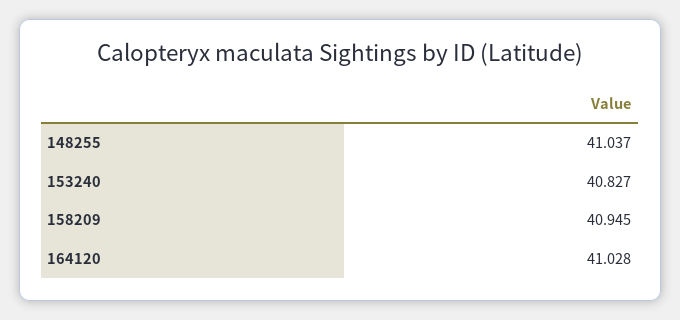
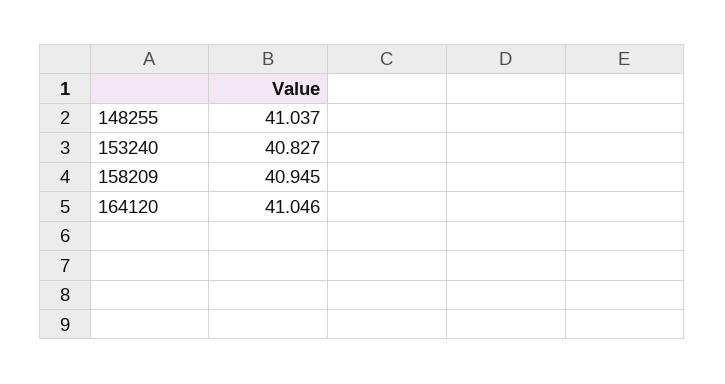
164120: 41.028 -> 41.046

